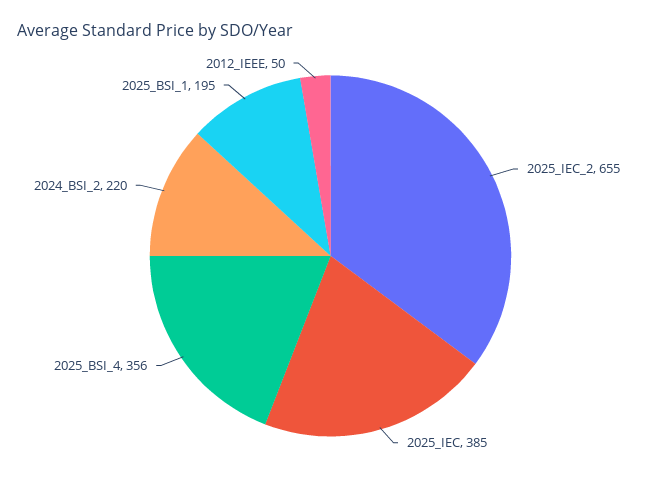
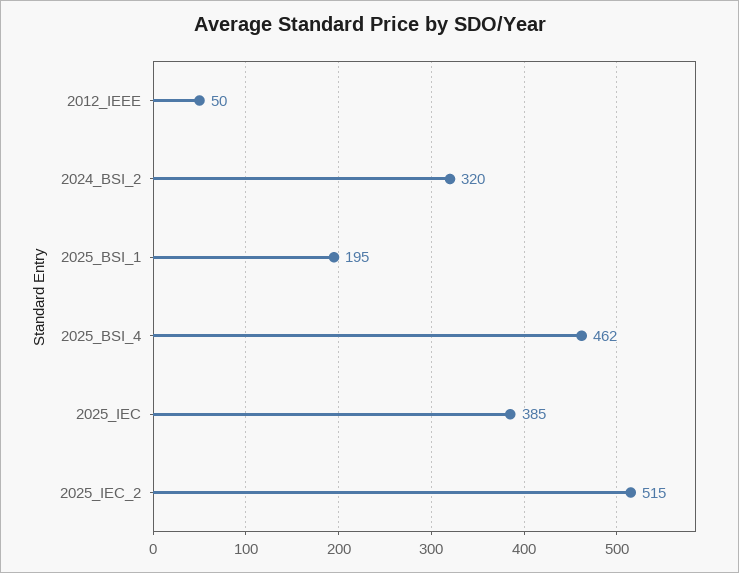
2025_IEC_2: 655 -> 515
2025_BSI_4: 356 -> 462
2024_BSI_2: 220 -> 320

